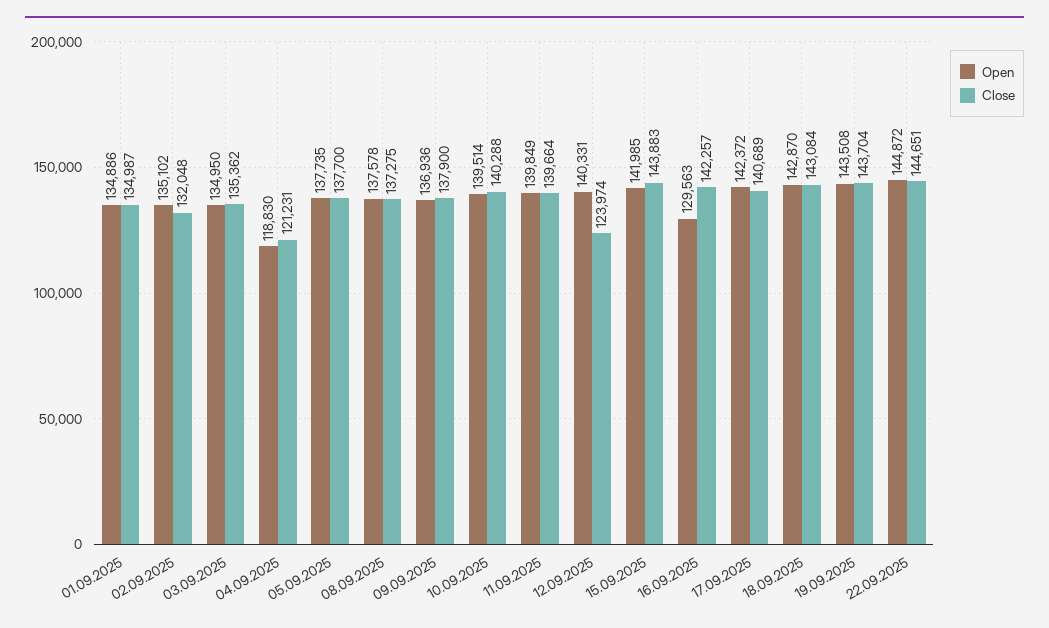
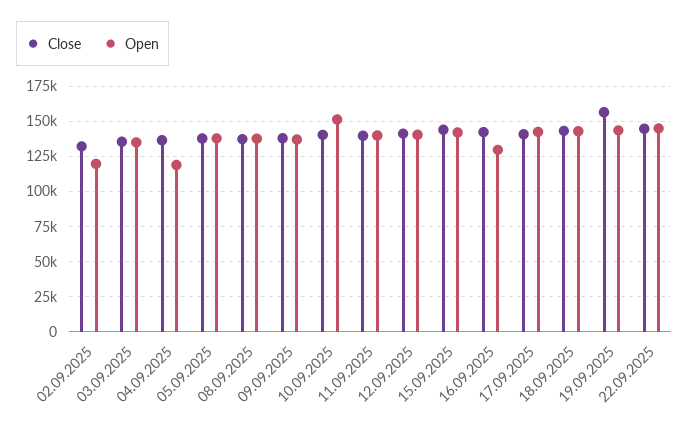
Open, 01.09.2025: 134886 -> none
Close, 01.09.2025: 134987 -> none
Open, 02.09.2025: 135102 -> 120000
Close, 04.09.2025: 121231 -> 135000
Open, 10.09.2025: 139514 -> 150000
Close, 12.09.2025: 123974 -> 140000
Close, 19.09.2025: 143704 -> 155000

